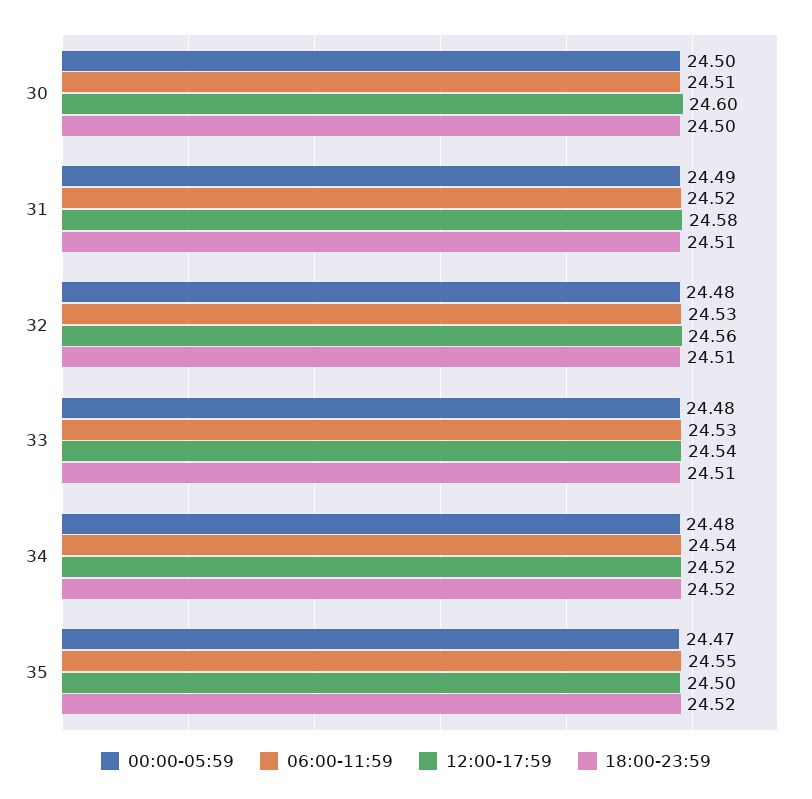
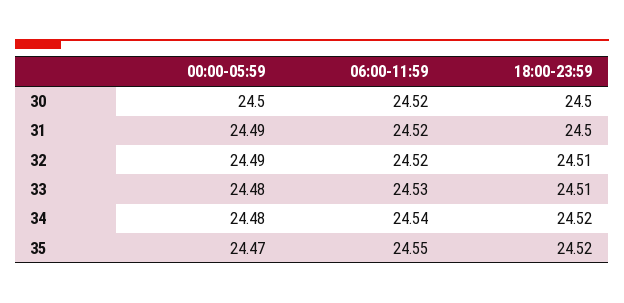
06:00-11:59, 30: 24.51 -> 24.52
12:00-17:59, 30: 24.6 -> none
12:00-17:59, 31: 24.58 -> none
18:00-23:59, 31: 24.51 -> 24.5
00:00-05:59, 32: 24.48 -> 24.49
06:00-11:59, 32: 24.53 -> 24.52
12:00-17:59, 32: 24.56 -> none
12:00-17:59, 33: 24.54 -> none
12:00-17:59, 34: 24.52 -> none
12:00-17:59, 35: 24.5 -> none

